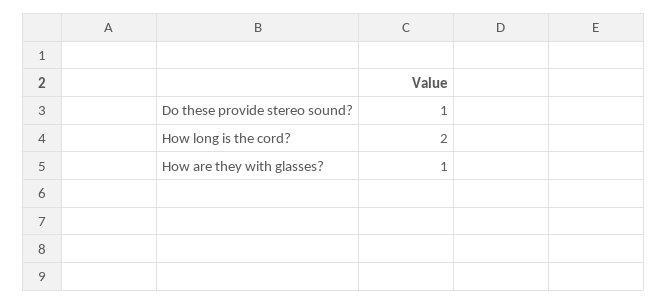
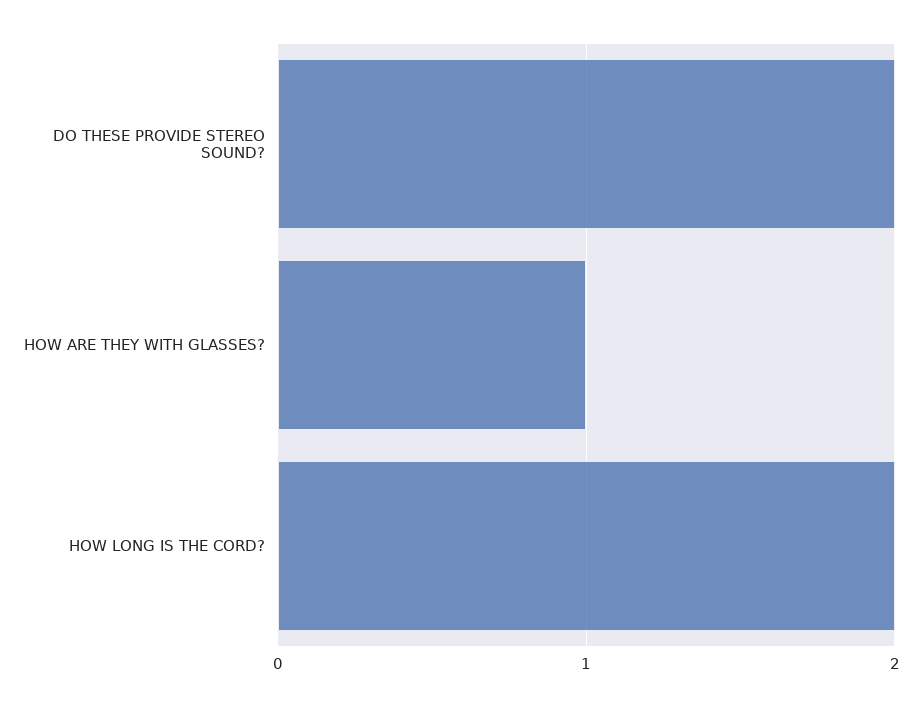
Do these provide stereo sound?: 1 -> 2

